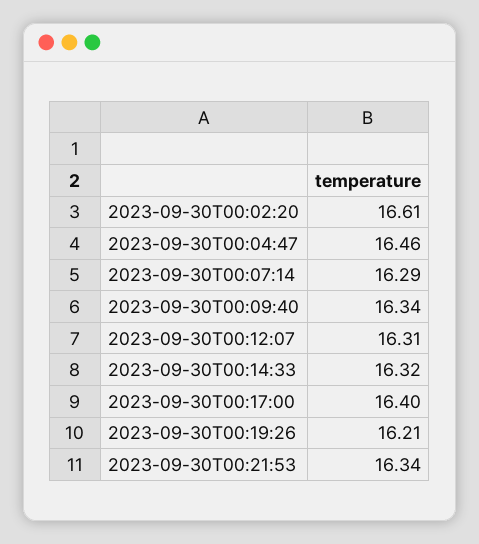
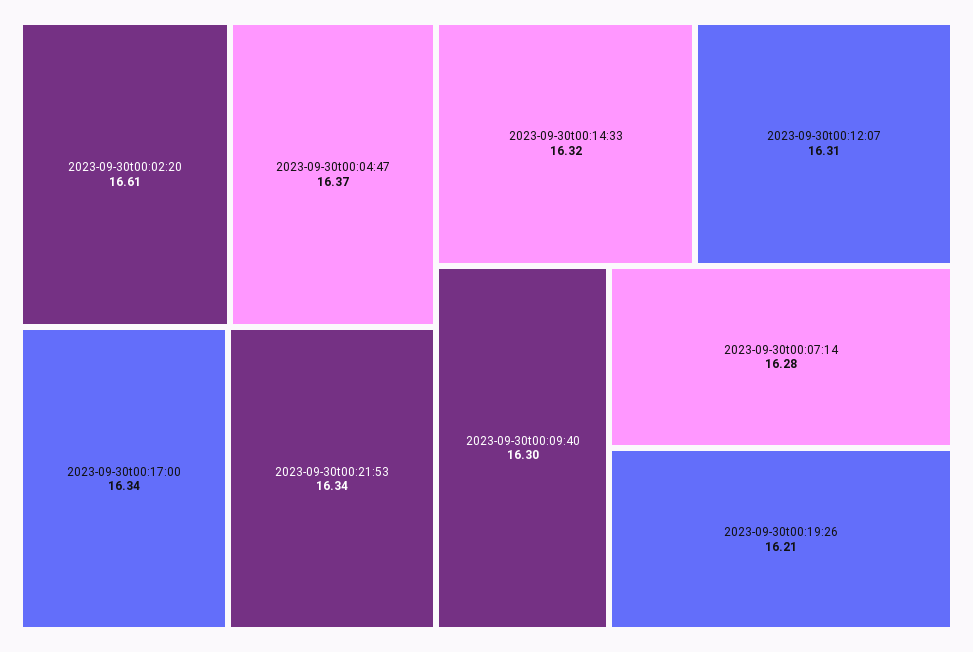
2023-09-30T00:04:47: 16.46 -> 16.37
2023-09-30T00:07:14: 16.29 -> 16.28
2023-09-30T00:09:40: 16.34 -> 16.3
2023-09-30T00:17:00: 16.4 -> 16.34

